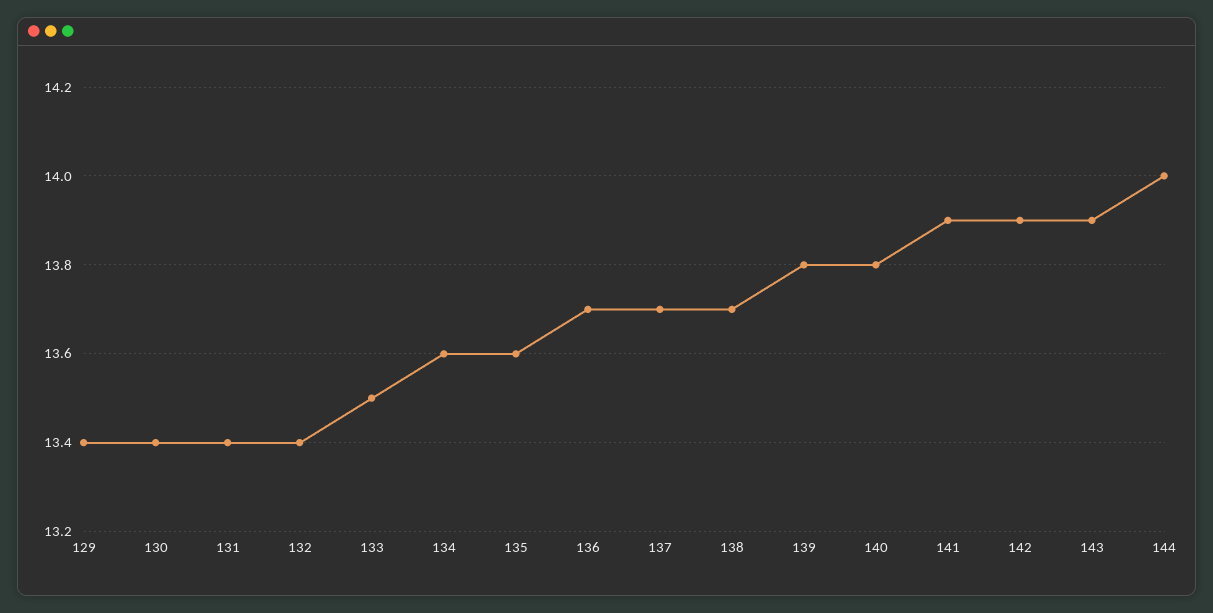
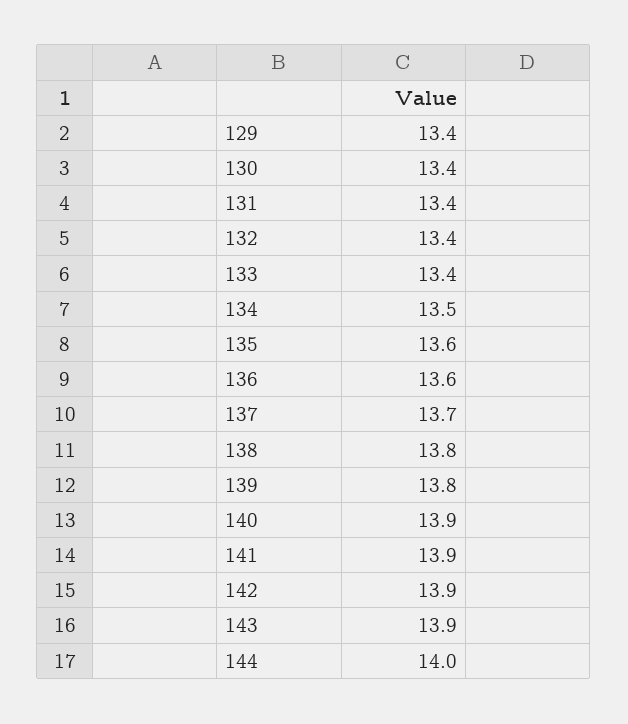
133: 13.5 -> 13.4
134: 13.6 -> 13.5
136: 13.7 -> 13.6
138: 13.7 -> 13.8
140: 13.8 -> 13.9

